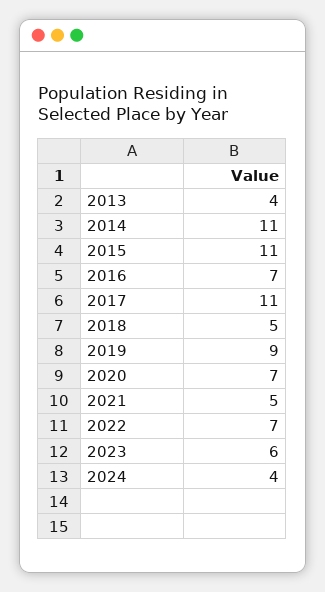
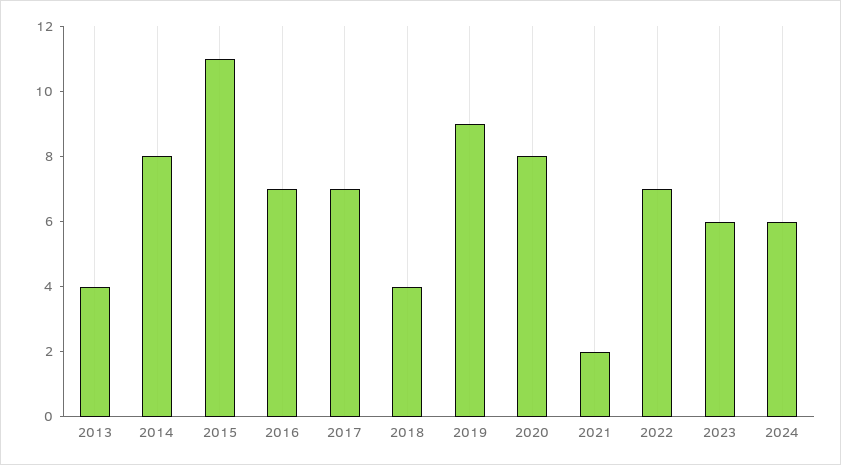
2014: 11 -> 8
2017: 11 -> 7
2018: 5 -> 4
2020: 7 -> 8
2021: 5 -> 2
2024: 4 -> 6

